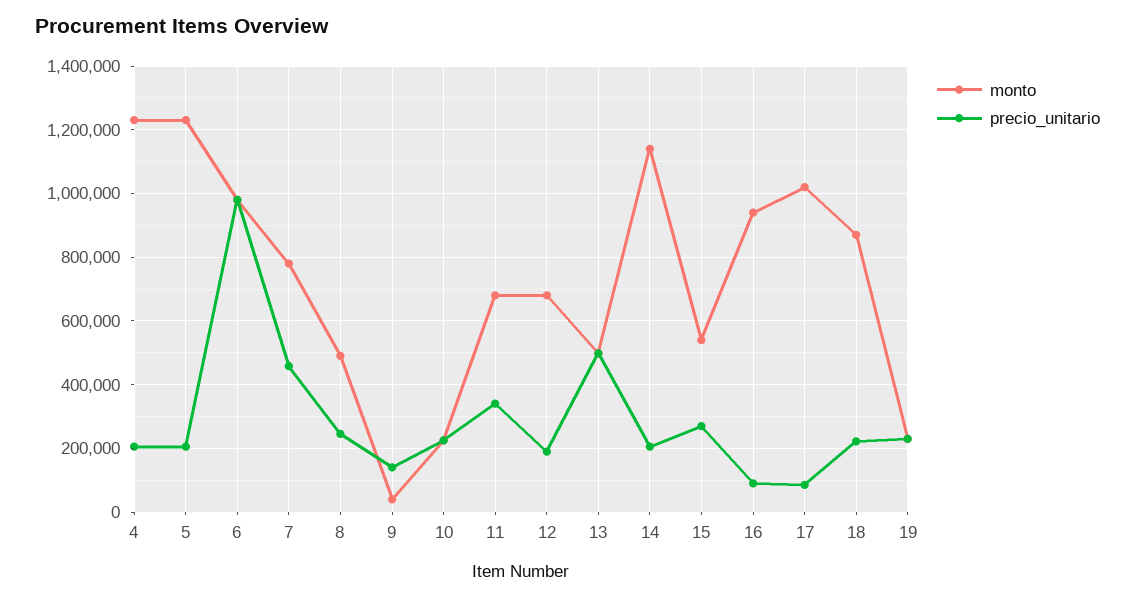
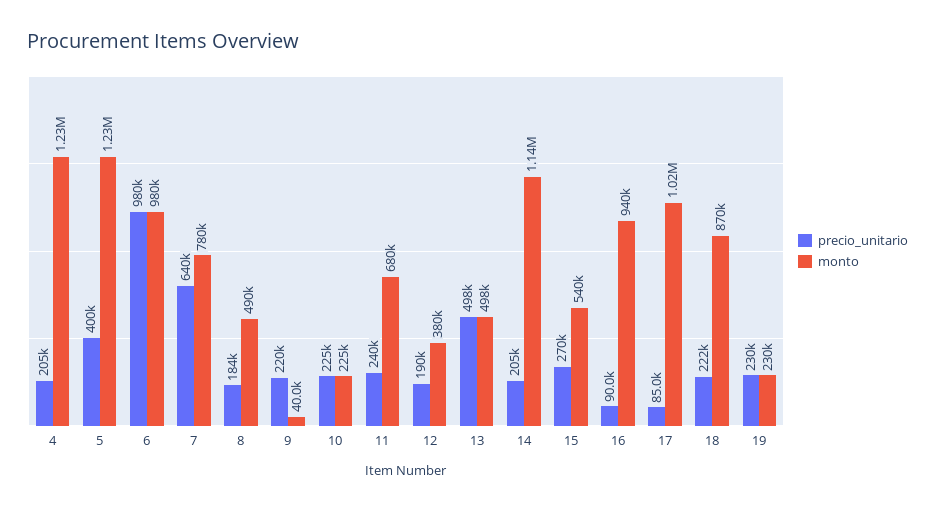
precio_unitario, 5: 200000 -> 400000
precio_unitario, 7: 460000 -> 640000
precio_unitario, 8: 240000 -> 184000
precio_unitario, 9: 140000 -> 220000
precio_unitario, 11: 340000 -> 240000
monto, 12: 680000 -> 380000

